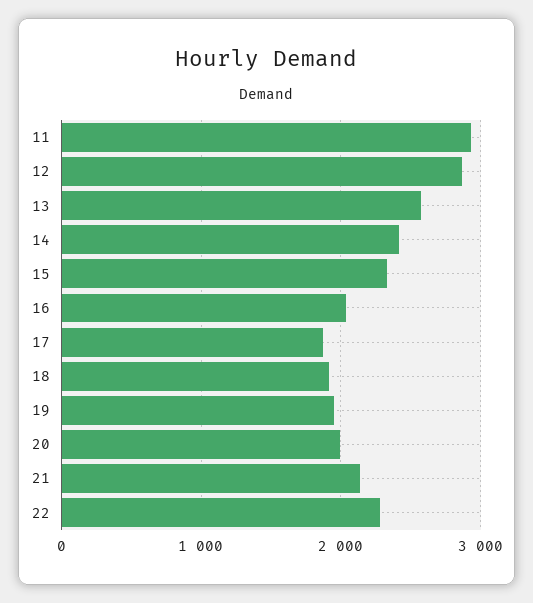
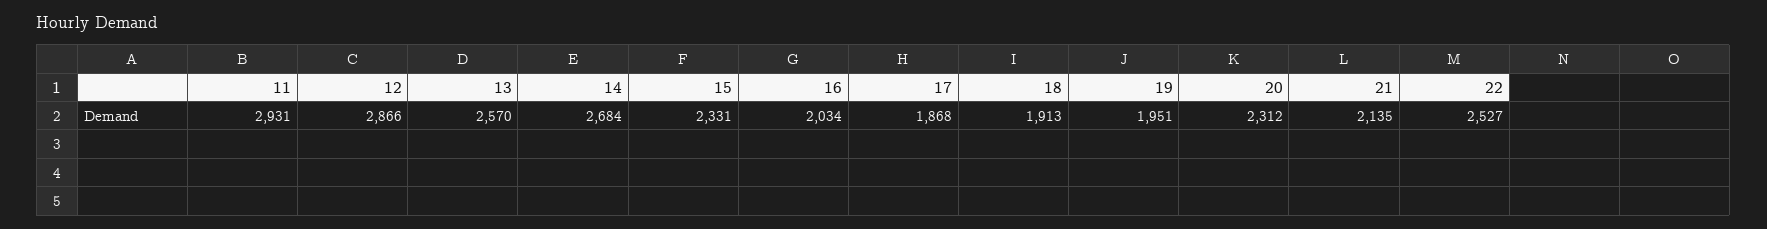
14: 2400 -> 2684
20: 2000 -> 2312
22: 2300 -> 2527

